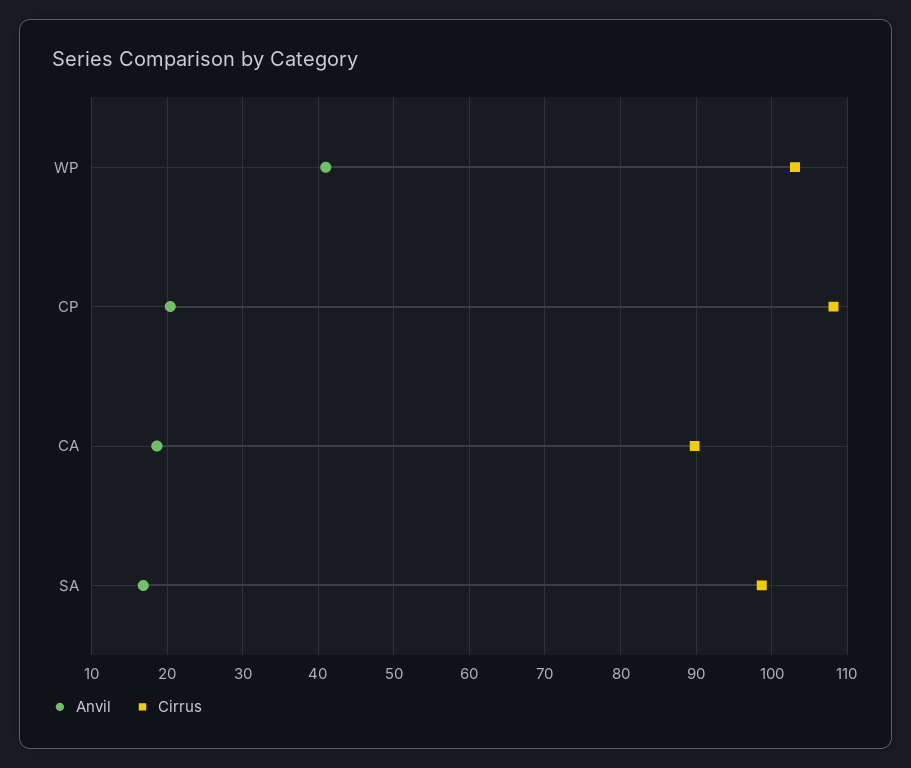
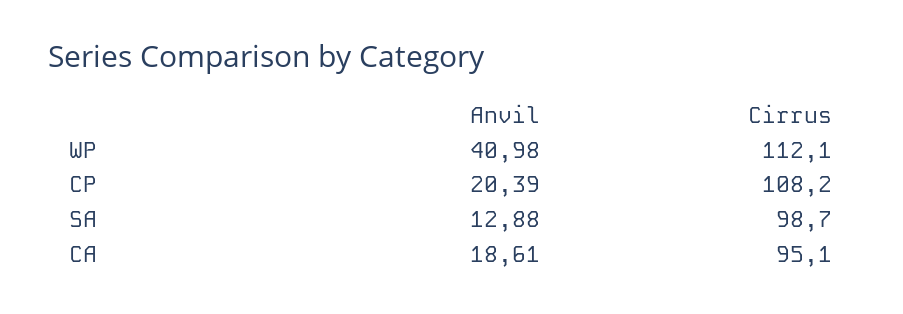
Cirrus, WP: 103 -> 112.1
Cirrus, CA: 90 -> 95.1
Anvil, SA: 17 -> 12.88

